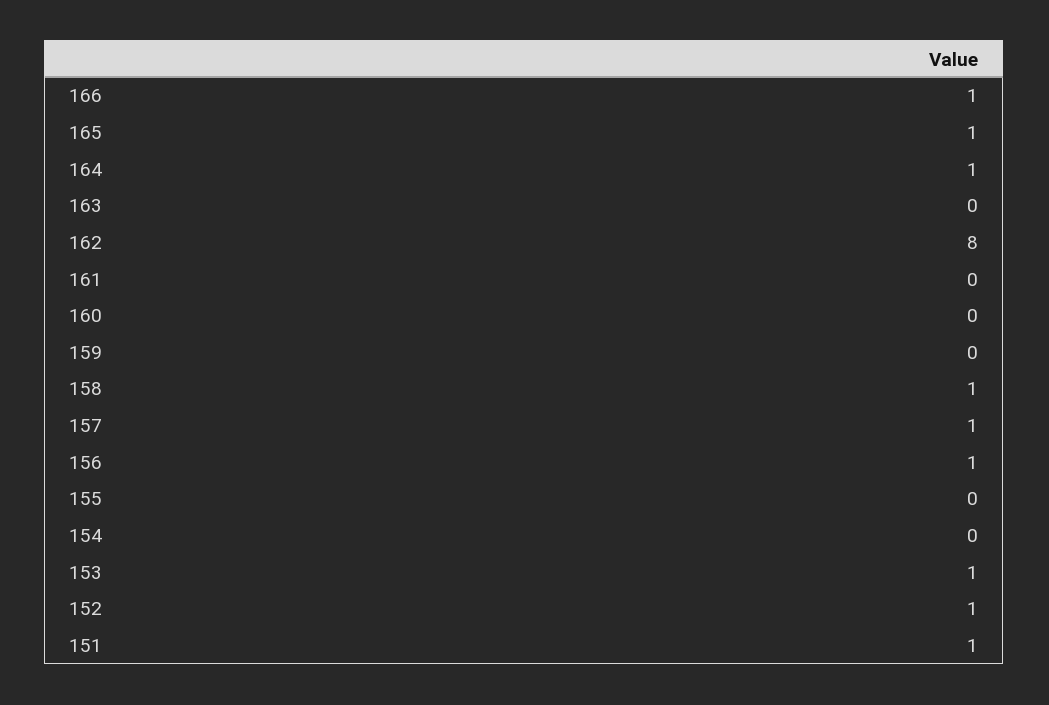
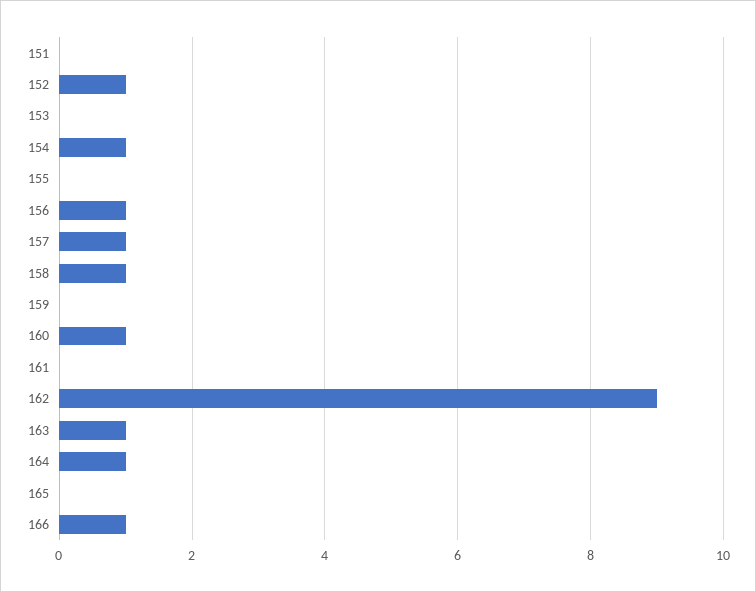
165: 1 -> 0
163: 0 -> 1
162: 8 -> 9
160: 0 -> 1
154: 0 -> 1
153: 1 -> 0
151: 1 -> 0

